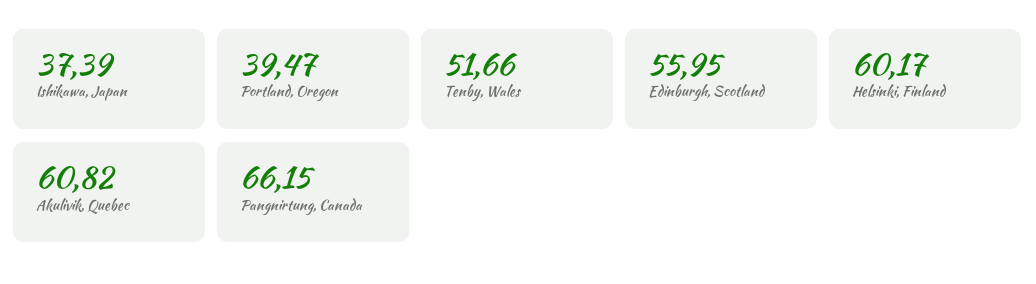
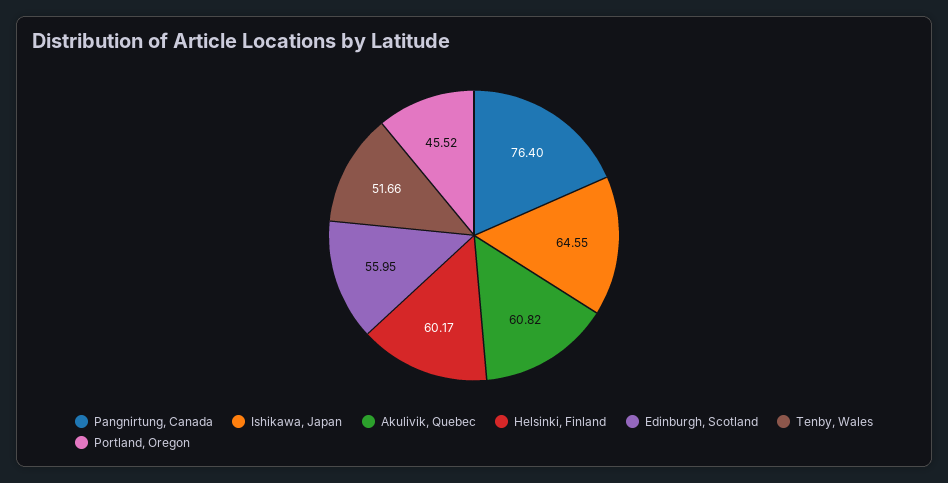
Ishikawa, Japan: 37.39 -> 64.55
Portland, Oregon: 39.47 -> 45.52
Pangnirtung, Canada: 66.15 -> 76.4

